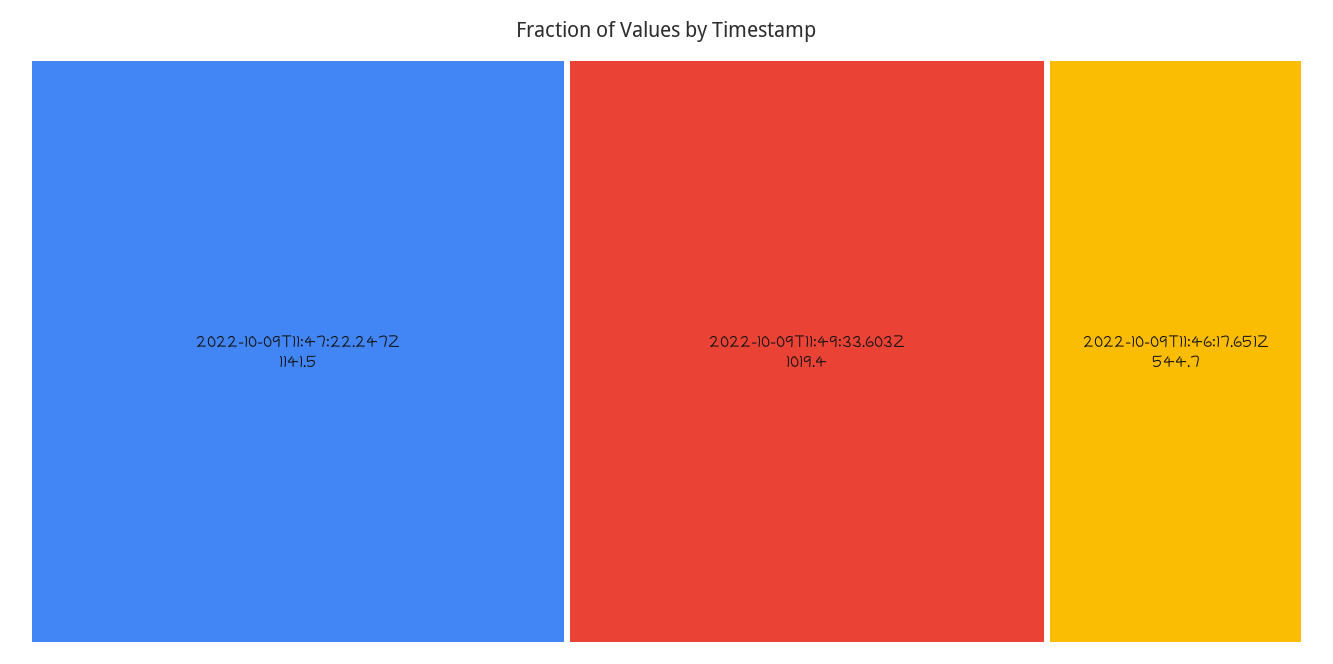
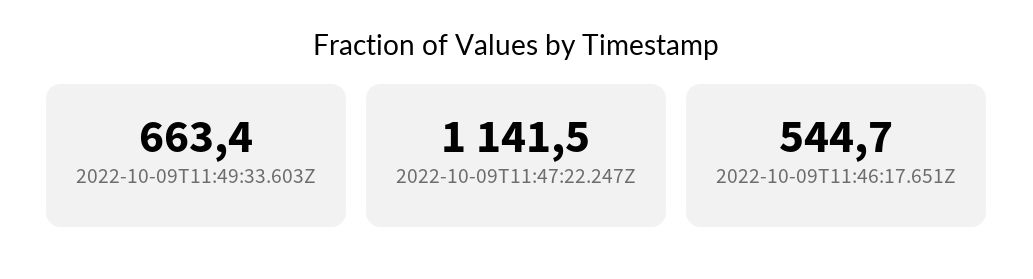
2022-10-09T11:49:33.603Z: 1019.4 -> 663.4

